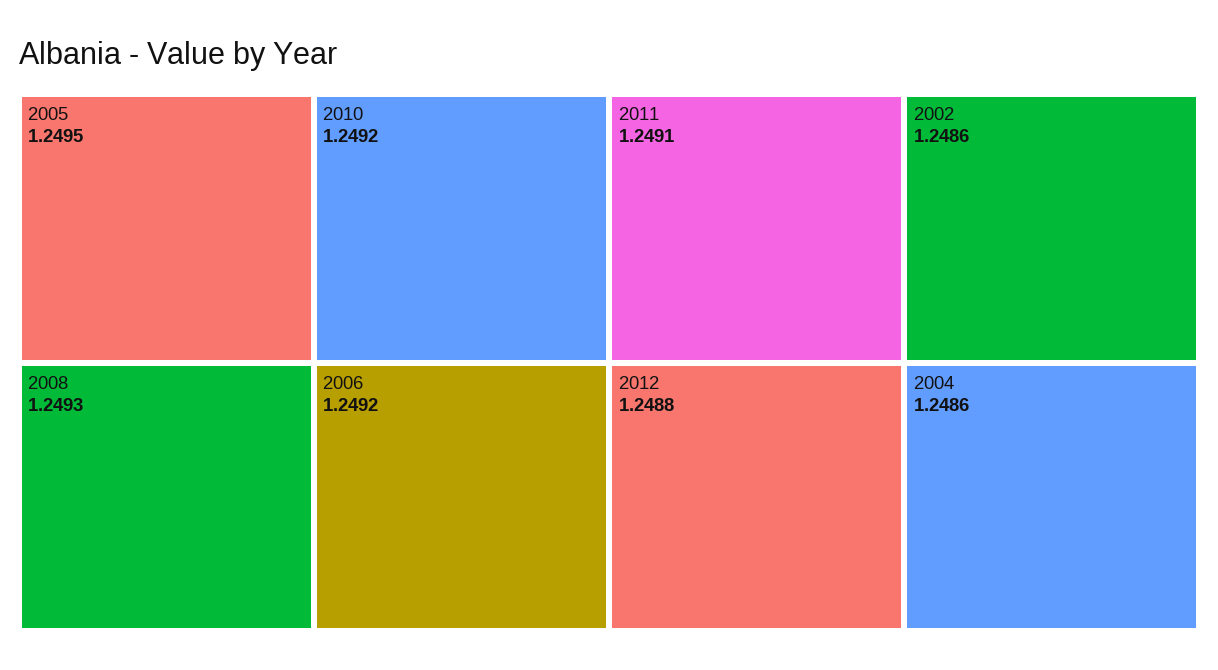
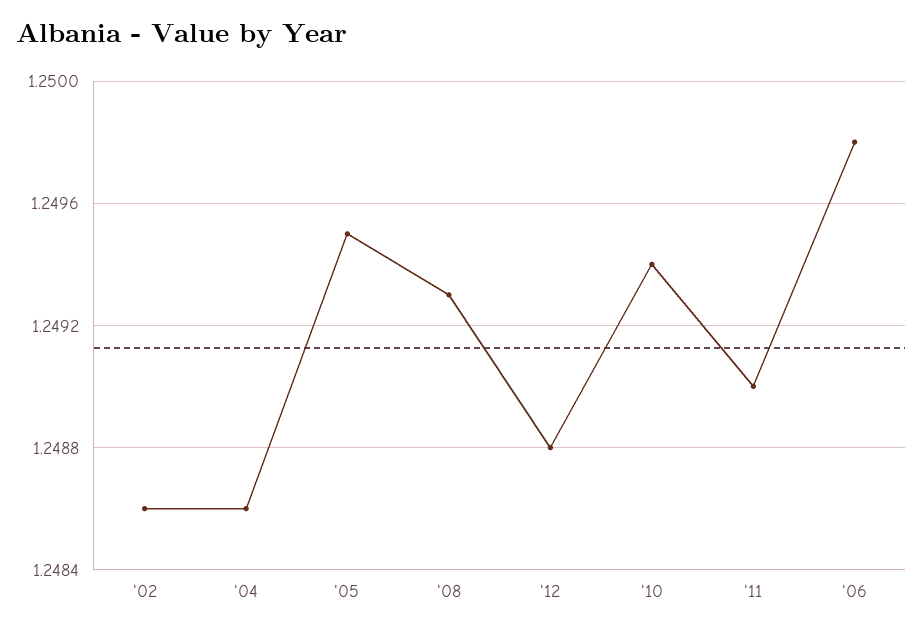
2010: 1.2492 -> 1.2494
2006: 1.2492 -> 1.2498
2011: 1.2491 -> 1.249

